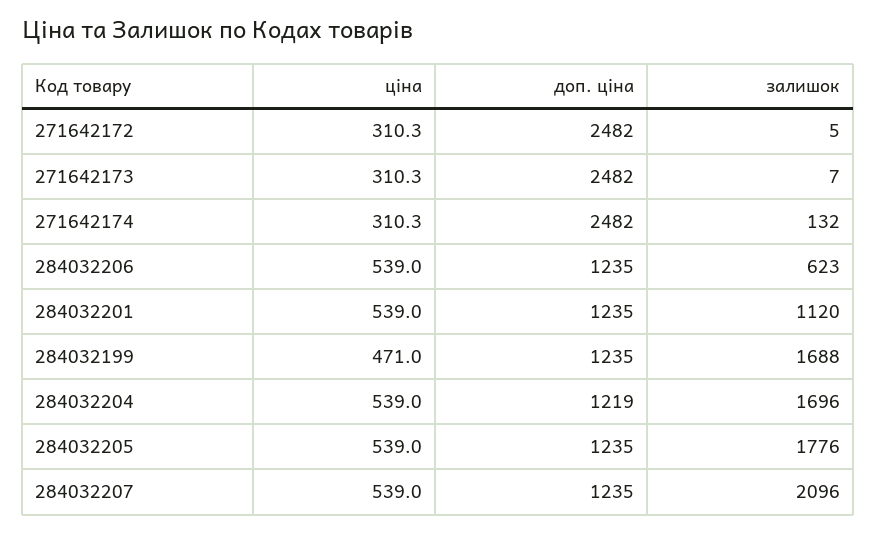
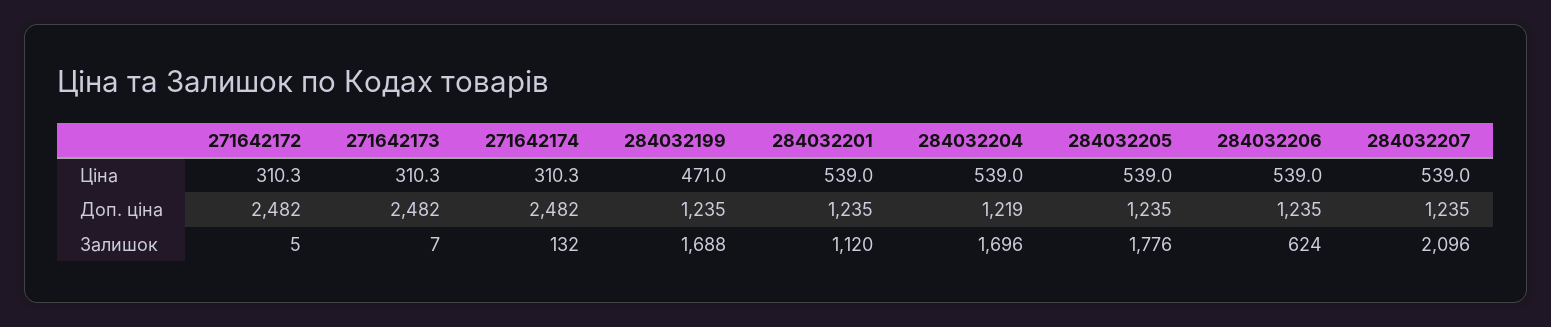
залишок, 284032206: 623 -> 624

